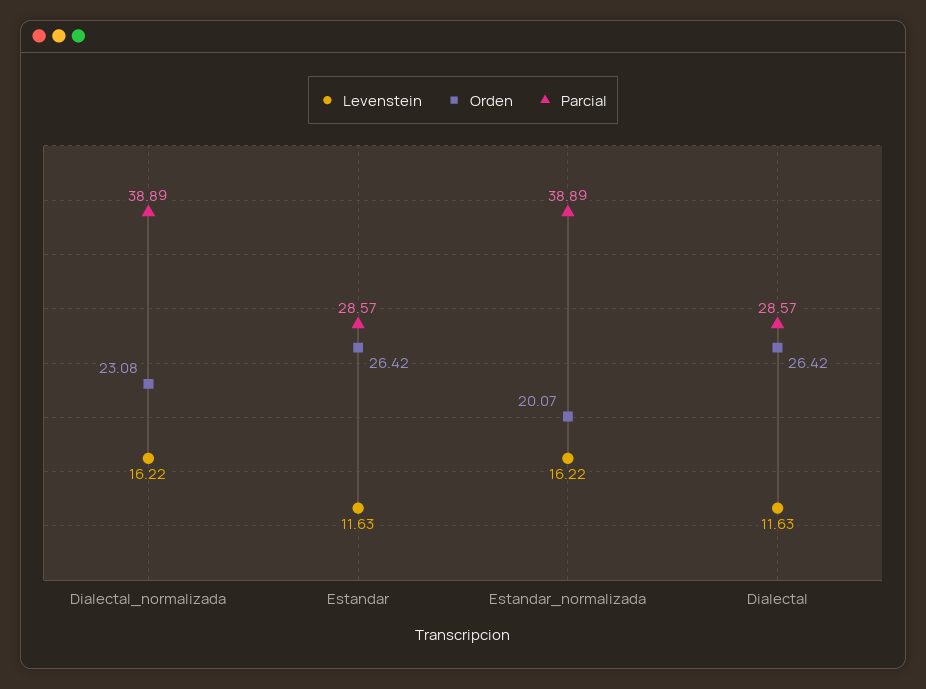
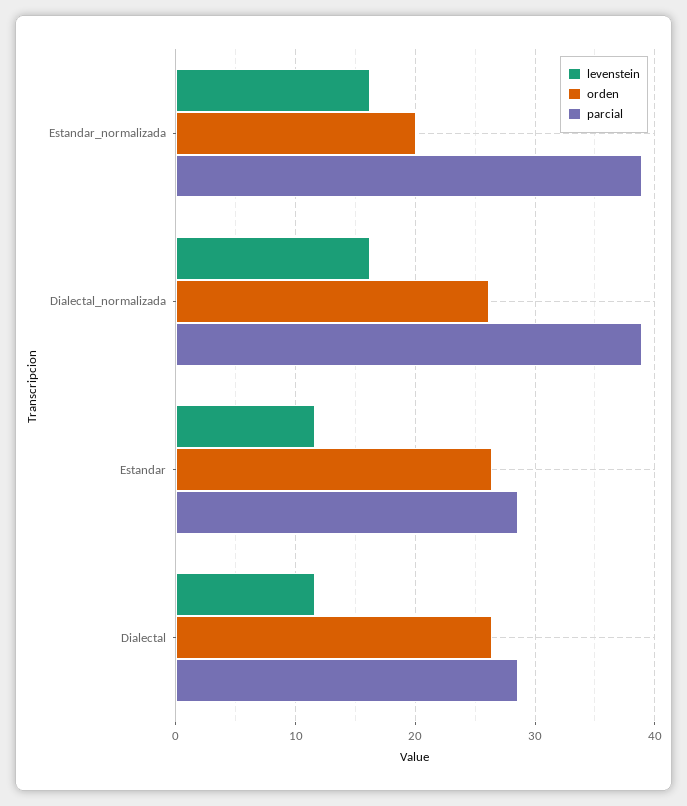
Orden, Dialectal_normalizada: 23.08 -> 26

